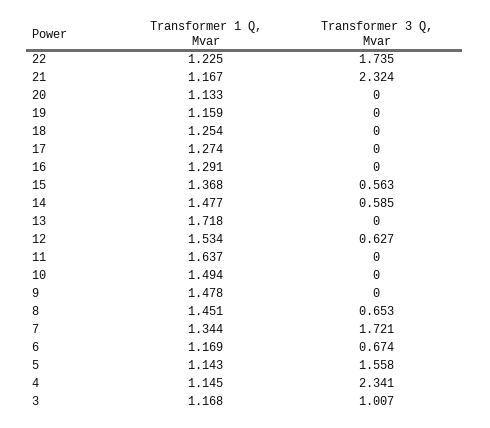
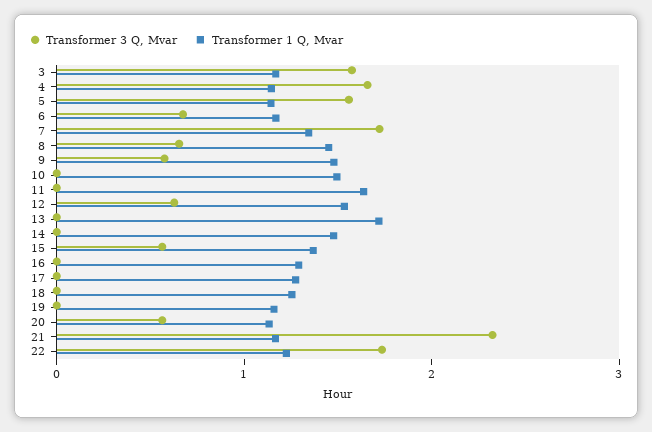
Transformer 3 Q, Mvar, 20: 0 -> 0.6
Transformer 3 Q, Mvar, 14: 0.585 -> 0
Transformer 3 Q, Mvar, 9: 0 -> 0.6
Transformer 3 Q, Mvar, 4: 2.341 -> 1.6
Transformer 3 Q, Mvar, 3: 1.007 -> 1.6

